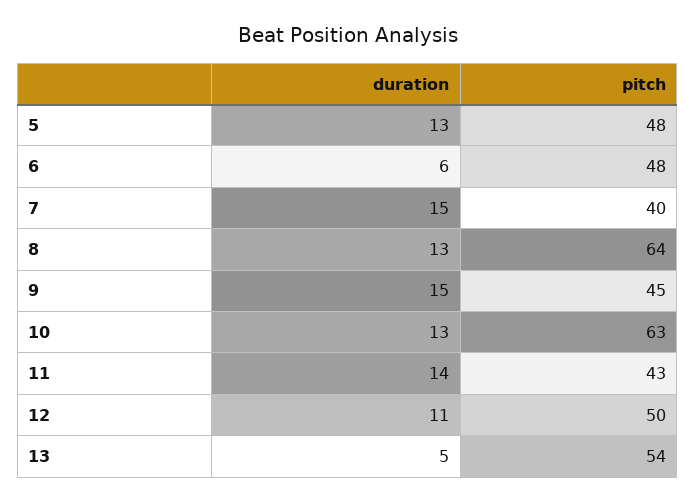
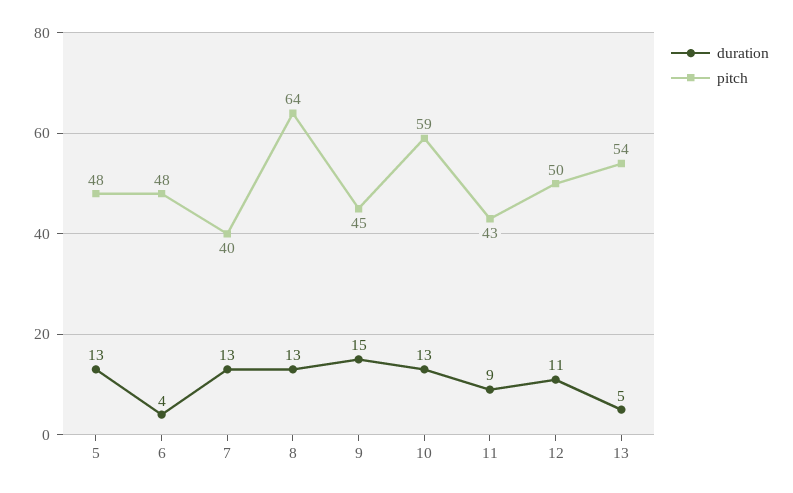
duration, 6: 6 -> 4
duration, 7: 15 -> 13
pitch, 10: 63 -> 59
duration, 11: 14 -> 9

